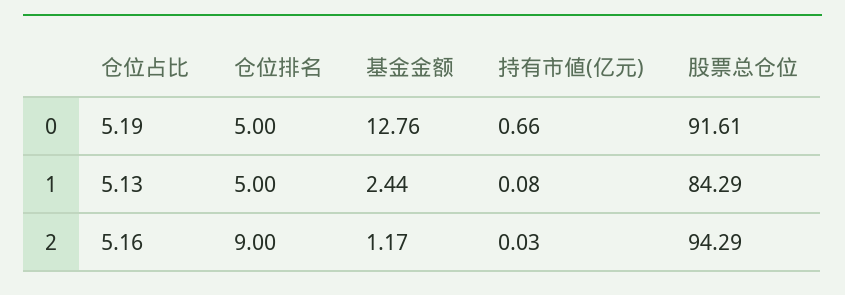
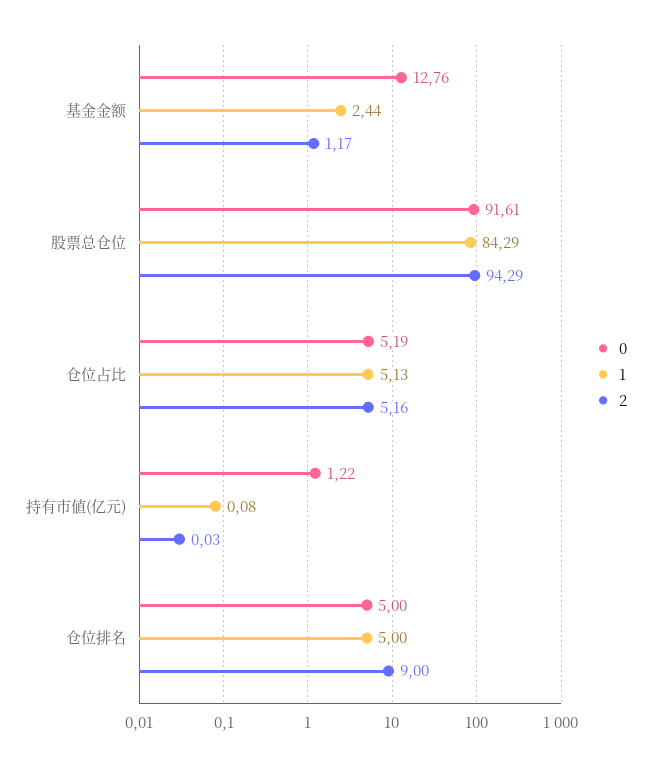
0, 持有市値(亿元): 0.66 -> 1.22

